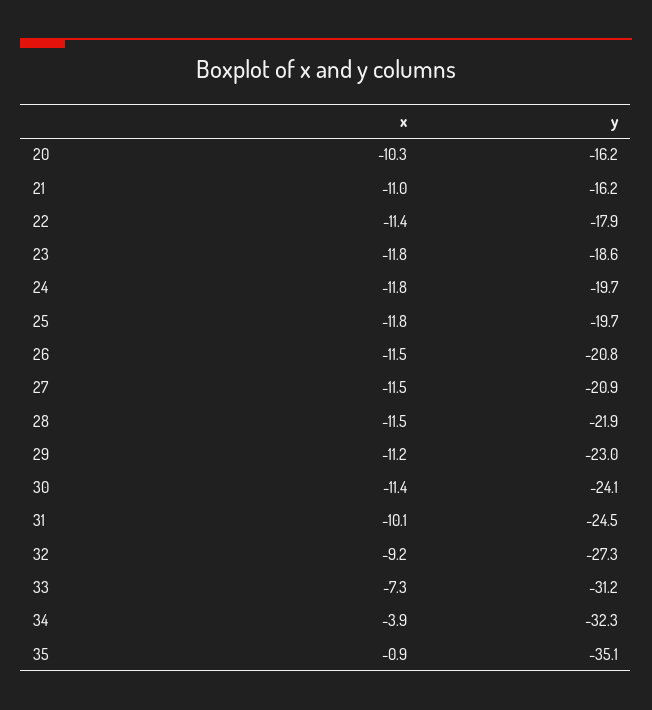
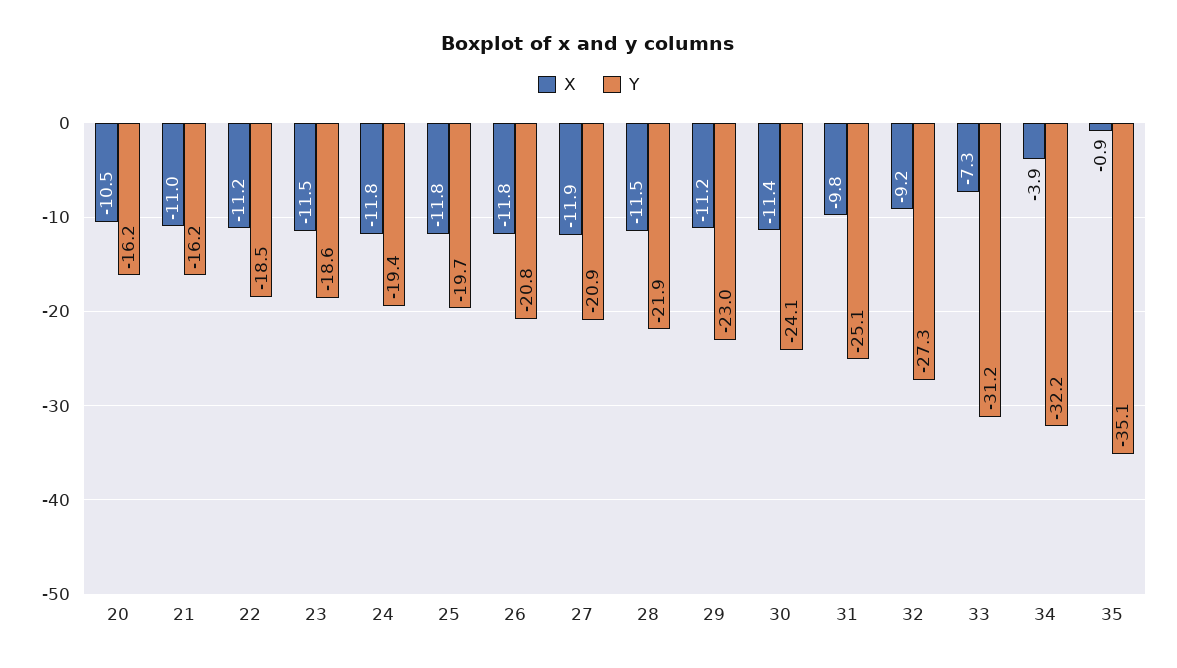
x, 20: -10.3 -> -10.5
x, 22: -11.4 -> -11.2
y, 22: -17.9 -> -18.5
x, 23: -11.8 -> -11.5
y, 24: -19.7 -> -19.4
x, 26: -11.5 -> -11.8
x, 27: -11.5 -> -11.9
x, 31: -10.1 -> -9.8
y, 31: -24.5 -> -25.1
y, 34: -32.3 -> -32.2

